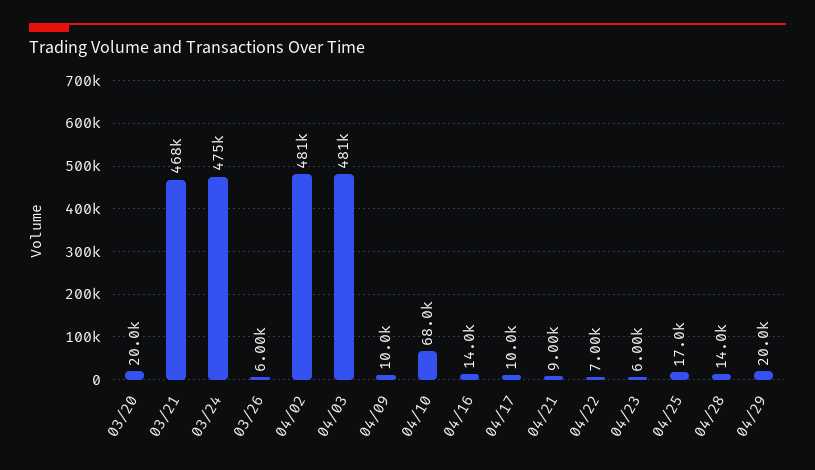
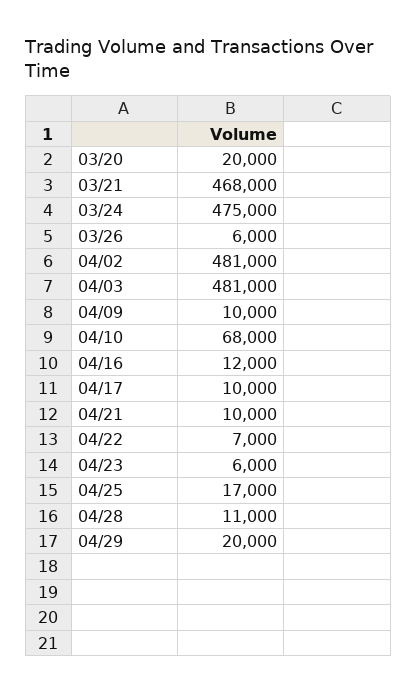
04/16: 14000 -> 12000
04/21: 9000 -> 10000
04/28: 14000 -> 11000

